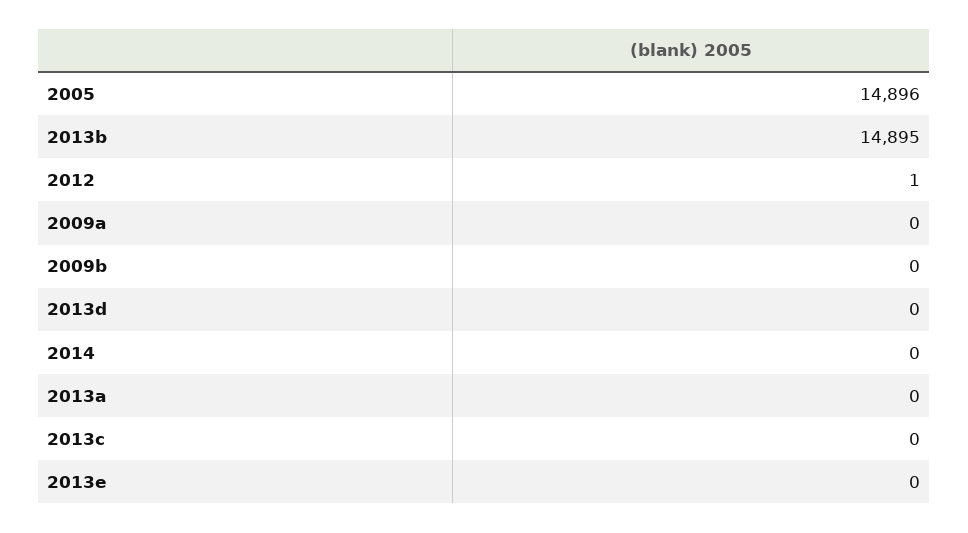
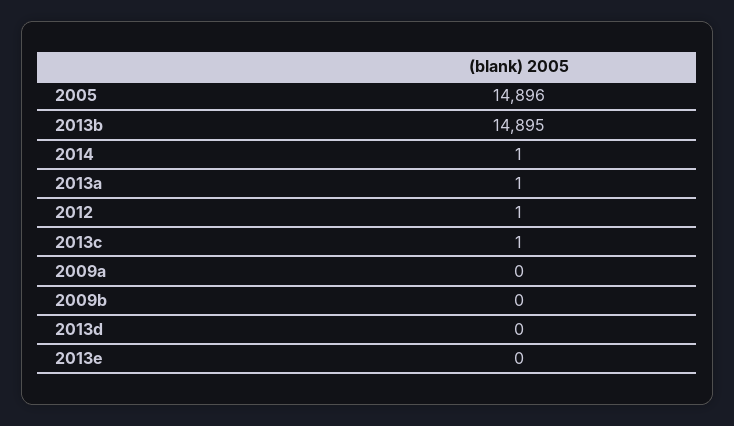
2014: 0 -> 1
2013a: 0 -> 1
2013c: 0 -> 1

